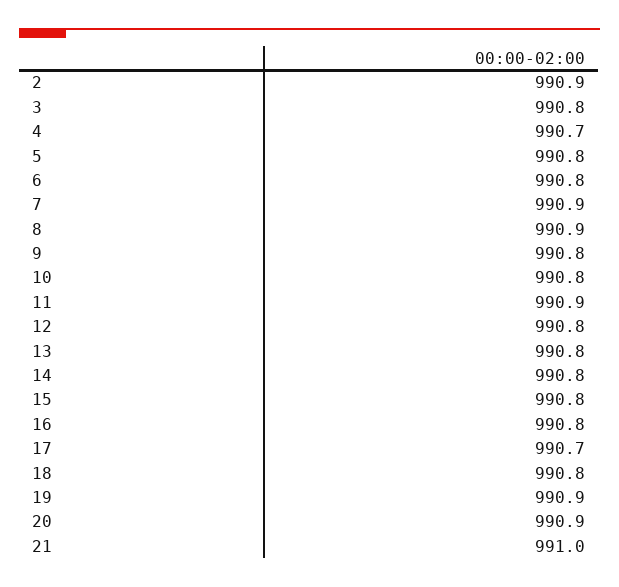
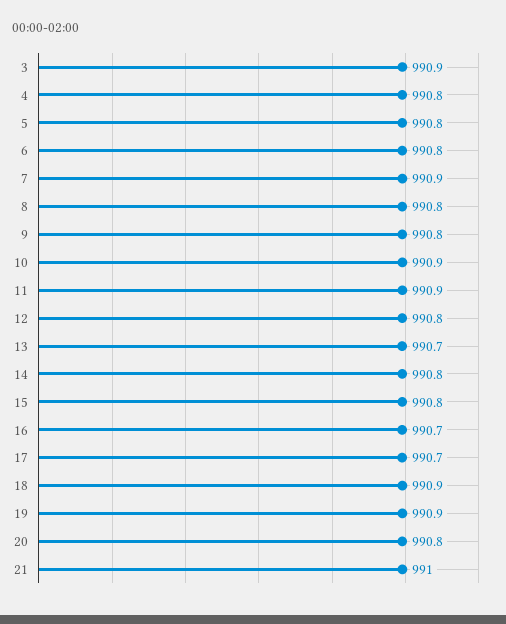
2: 990.9 -> none
3: 990.8 -> 990.9
4: 990.7 -> 990.8
8: 990.9 -> 990.8
10: 990.8 -> 990.9
13: 990.8 -> 990.7
16: 990.8 -> 990.7
18: 990.8 -> 990.9
20: 990.9 -> 990.8

